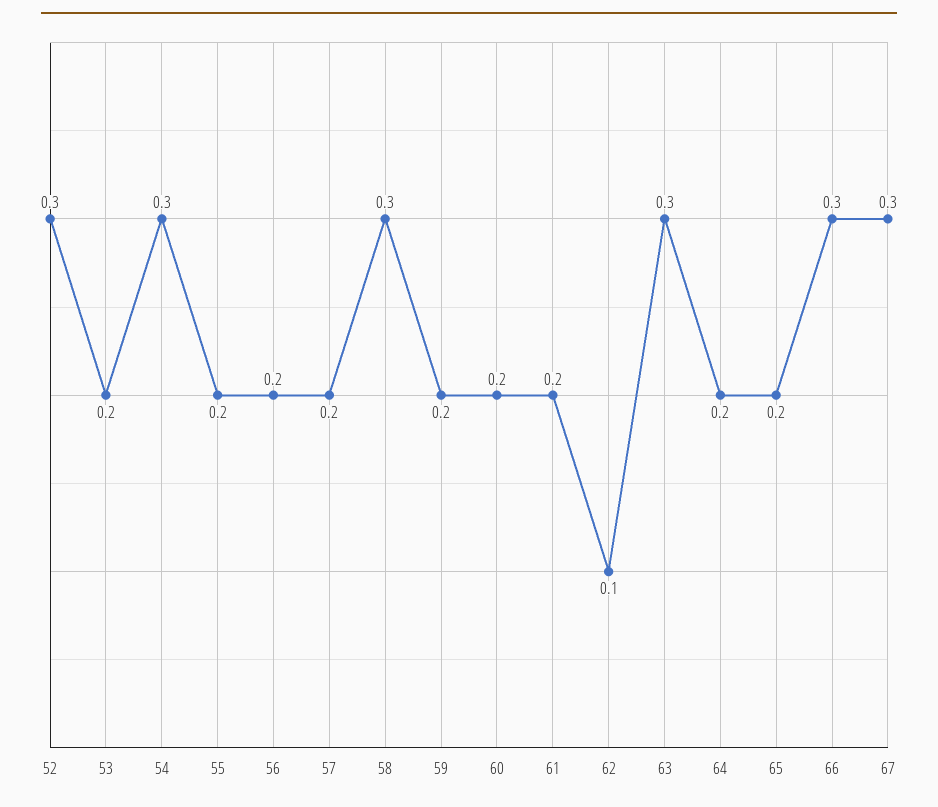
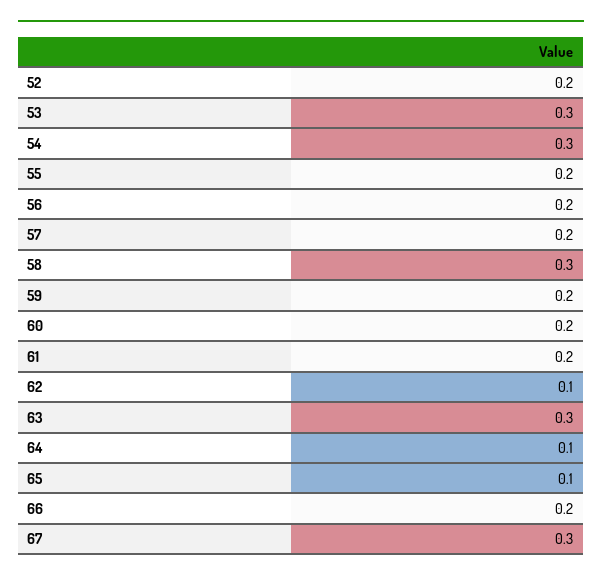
52: 0.3 -> 0.2
53: 0.2 -> 0.3
64: 0.2 -> 0.1
65: 0.2 -> 0.1
66: 0.3 -> 0.2

